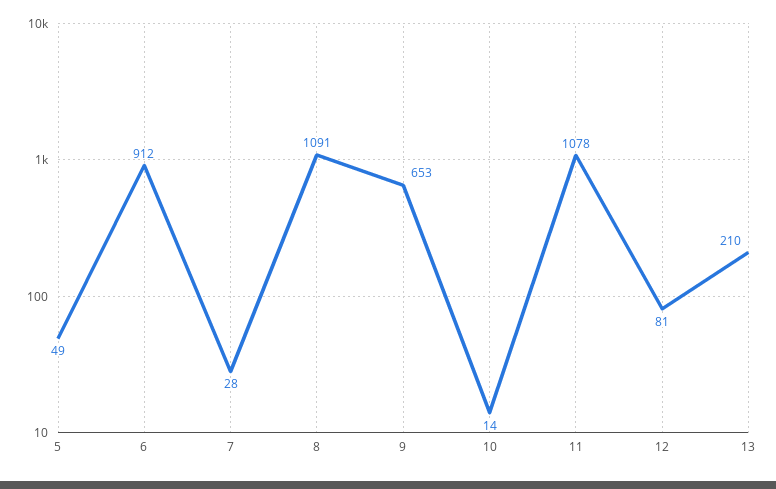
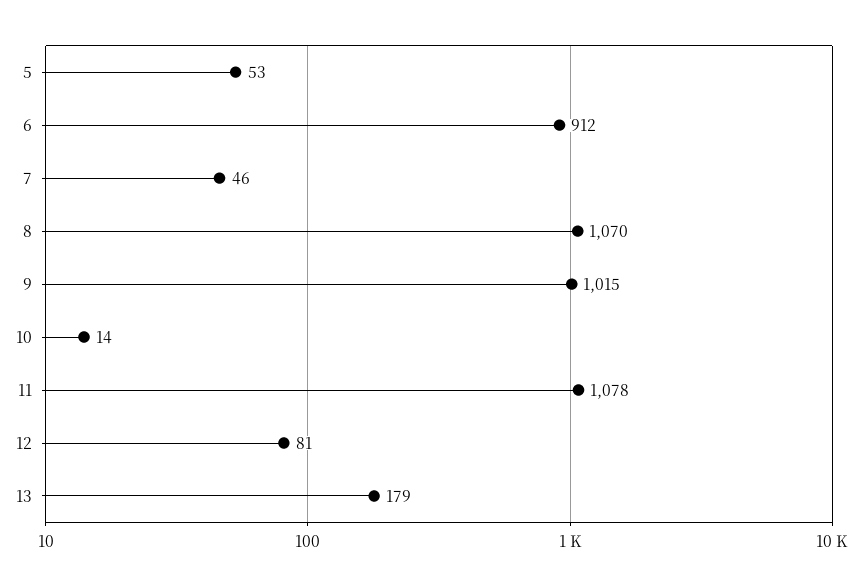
5: 49 -> 53
7: 28 -> 46
8: 1091 -> 1070
9: 653 -> 1015
13: 210 -> 179

